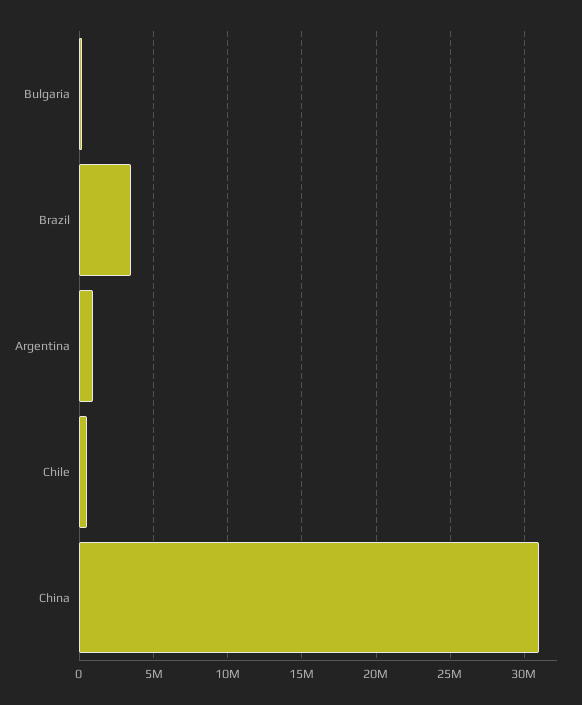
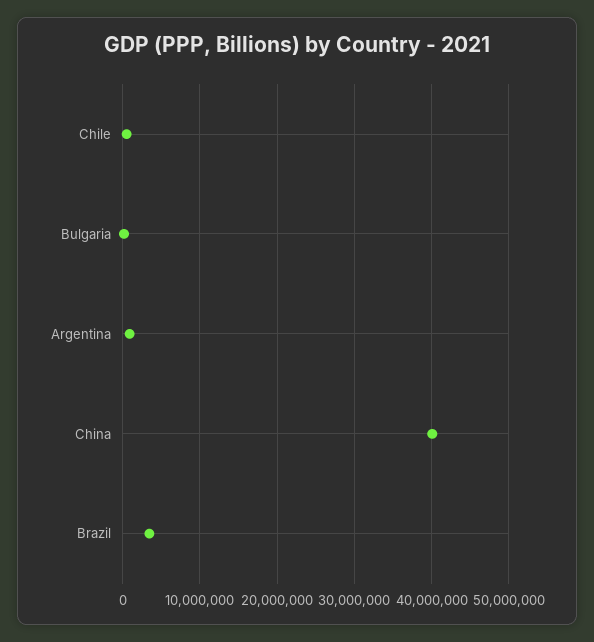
China: 31000000 -> 40000000

